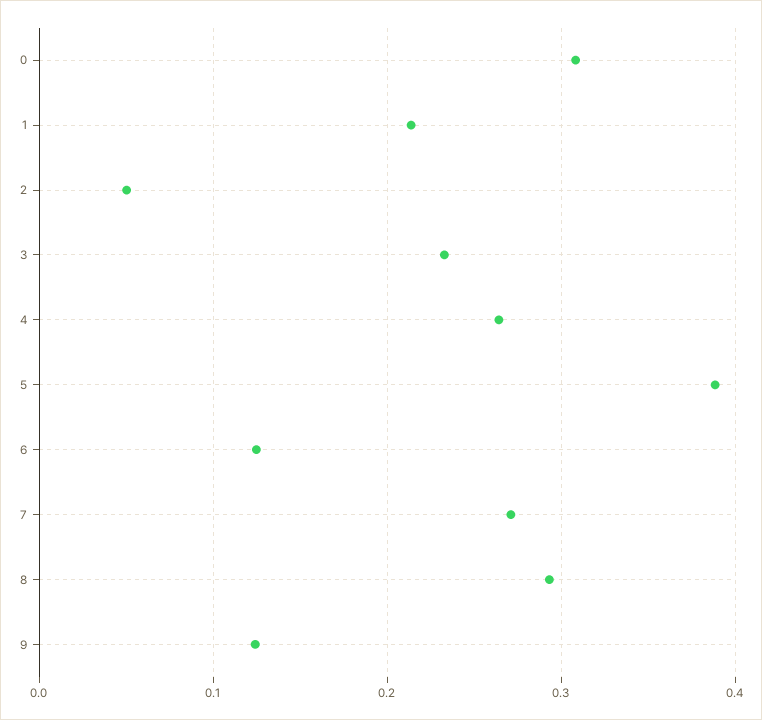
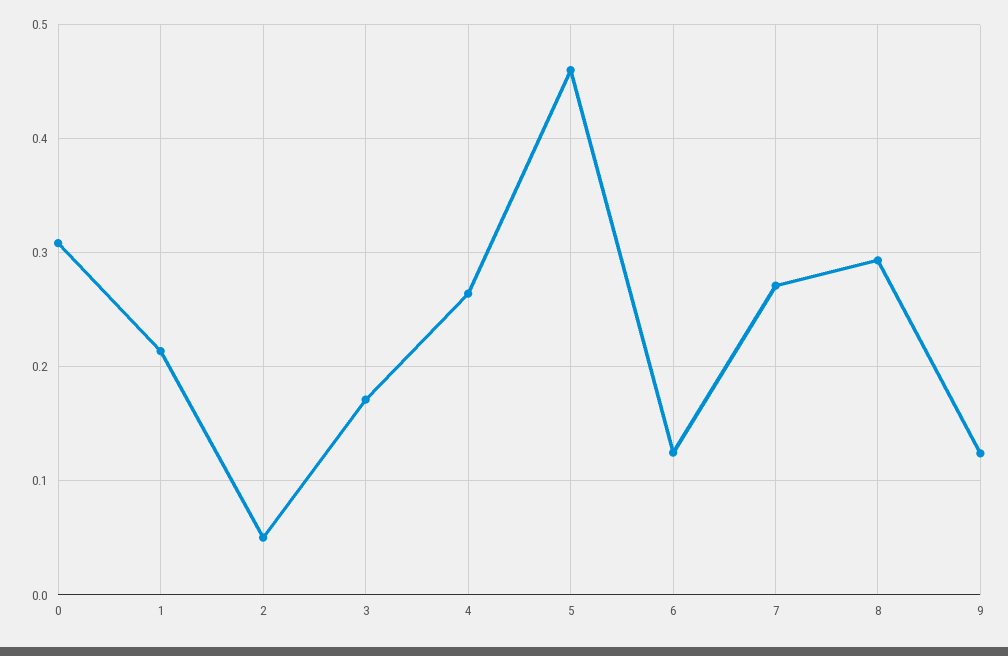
3: 0.23 -> 0.17
5: 0.39 -> 0.46

